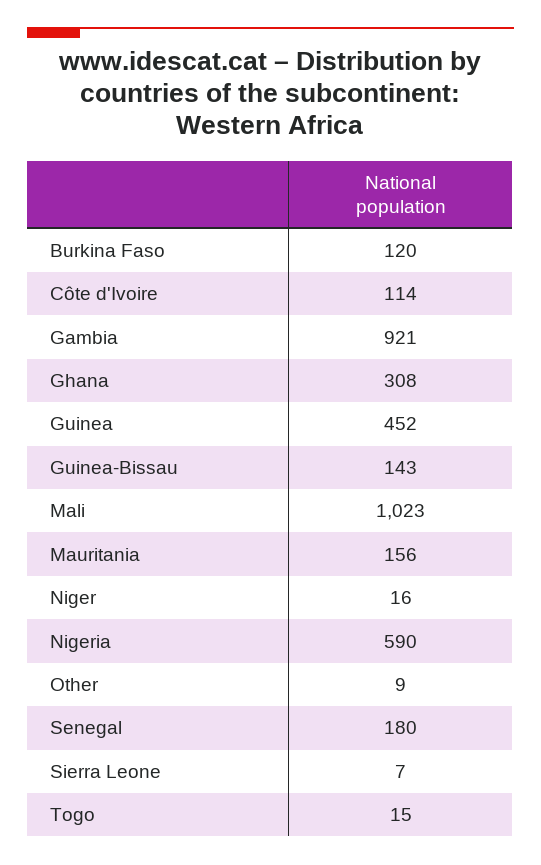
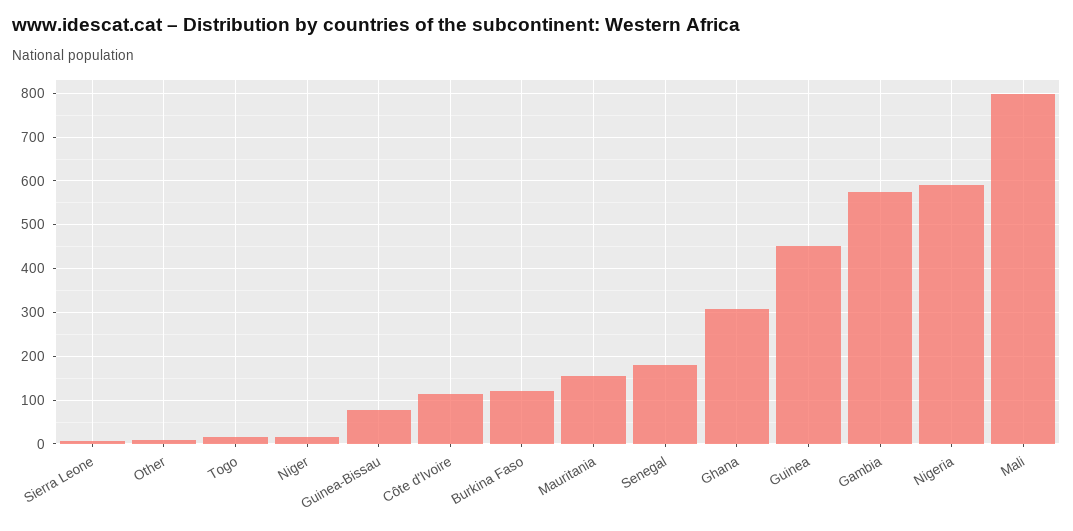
Gambia: 921 -> 580
Guinea-Bissau: 143 -> 80
Mali: 1023 -> 800

